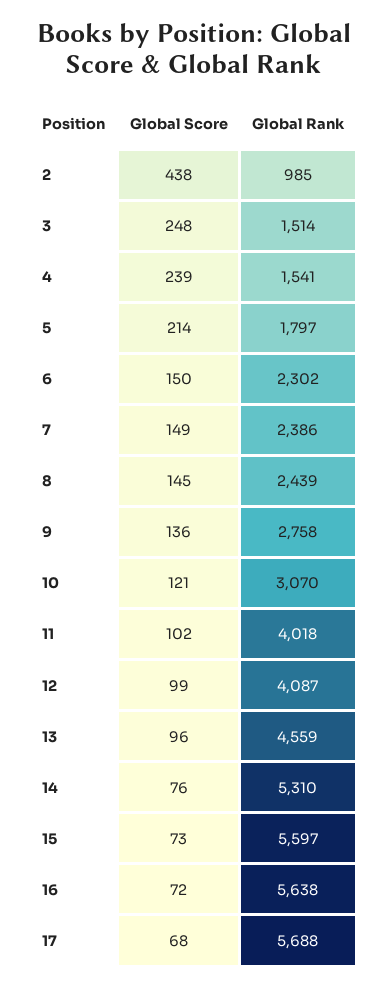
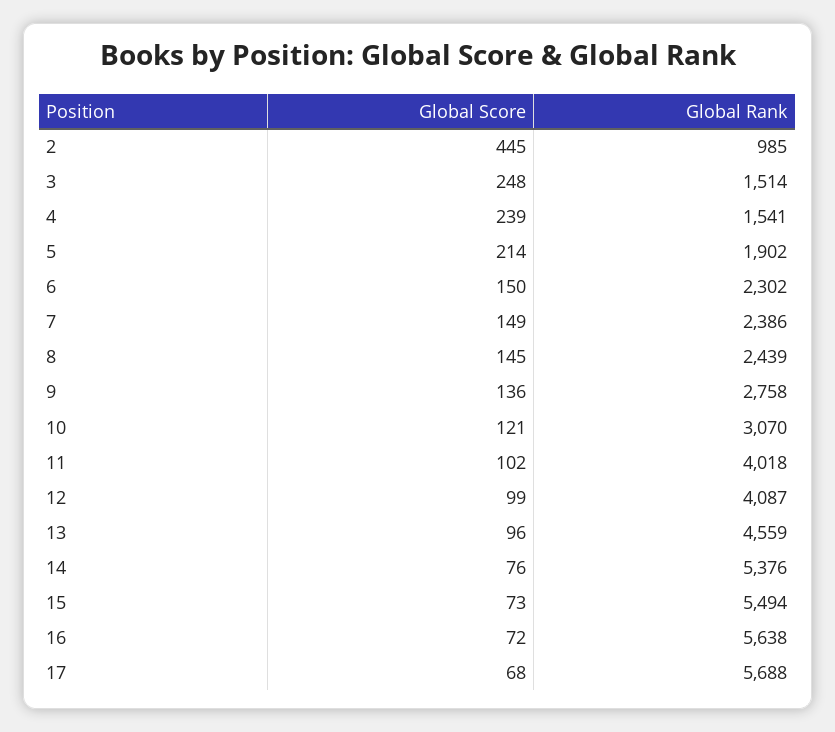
Global Score, 2: 438 -> 445
Global Rank, 5: 1797 -> 1902
Global Rank, 14: 5310 -> 5376
Global Rank, 15: 5597 -> 5494

